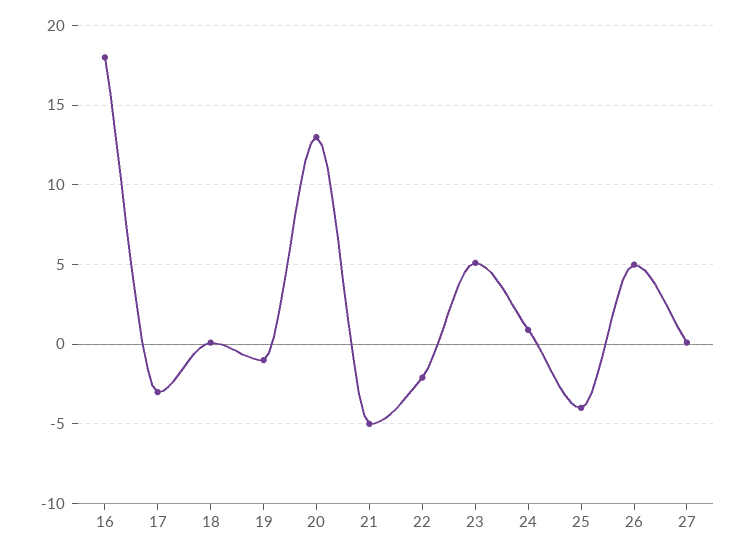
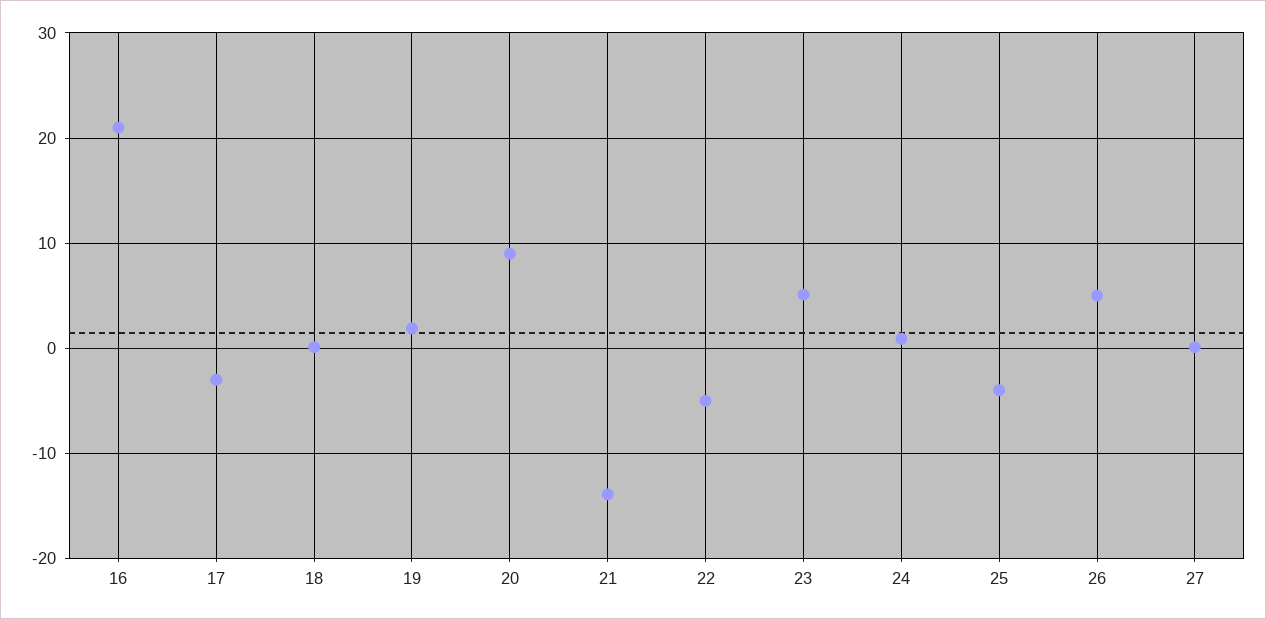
16: 18 -> 21
19: -1 -> 2
20: 13 -> 9
21: -5 -> -14
22: -2 -> -5

